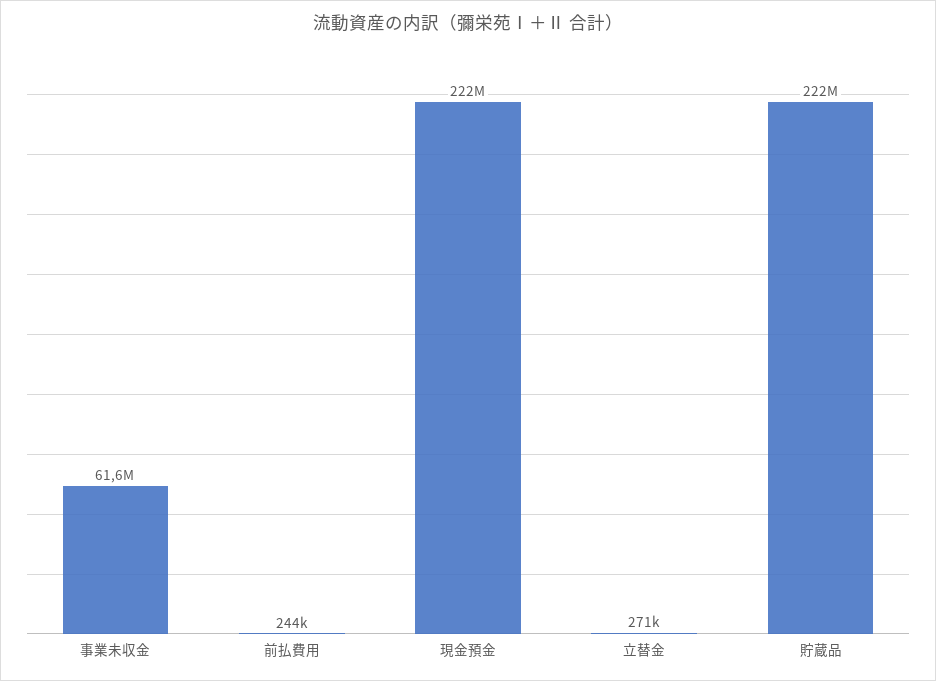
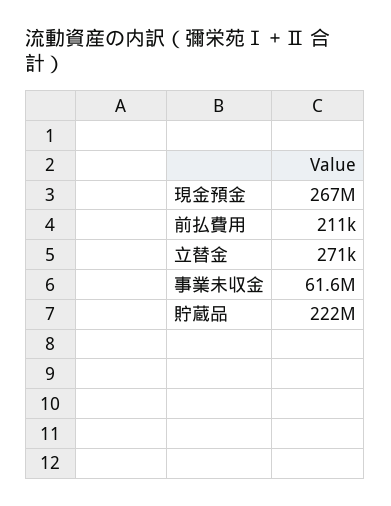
前払費用: 244000 -> 211000
現金預金: 222000000 -> 267000000

